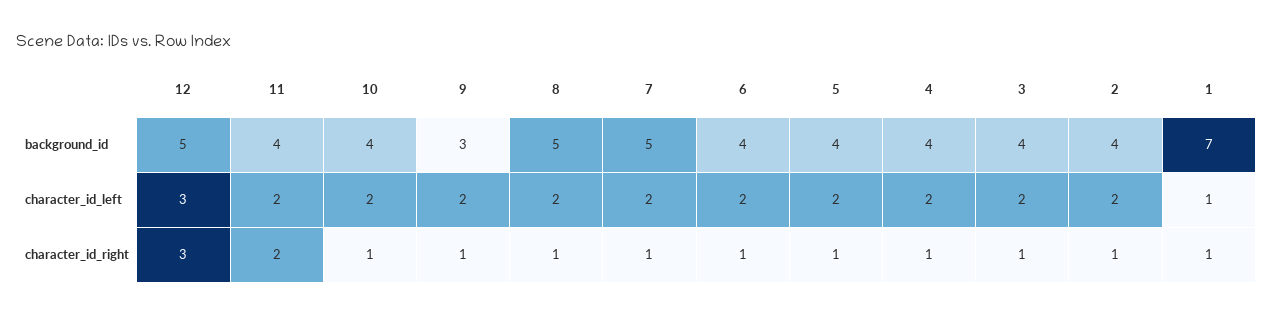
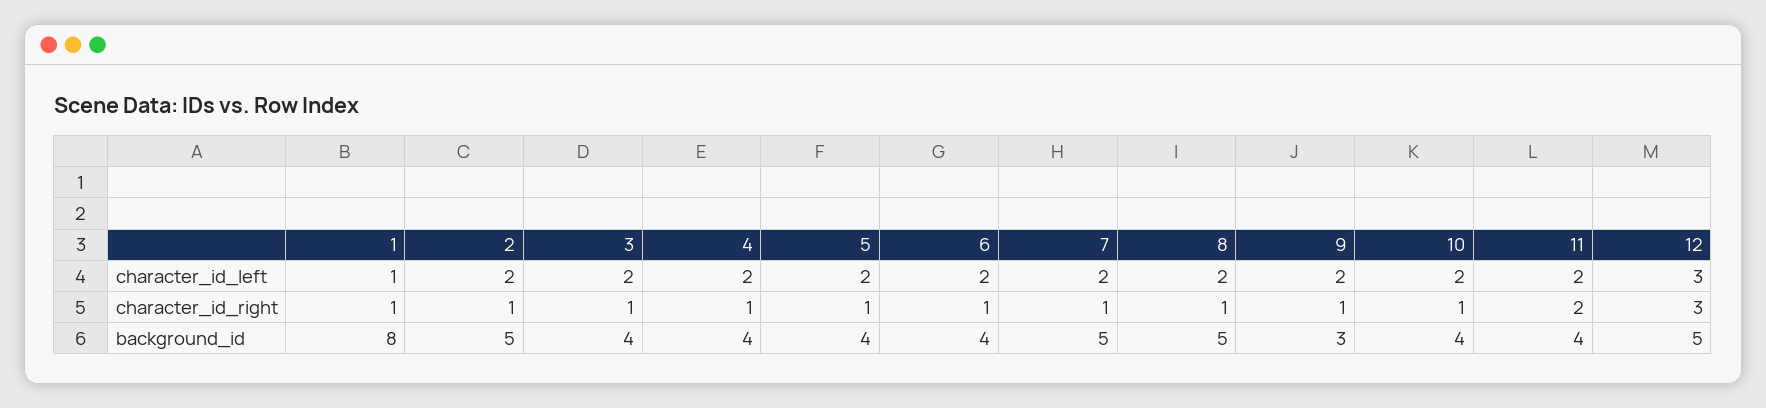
2, background_id: 4 -> 5
1, background_id: 7 -> 8

